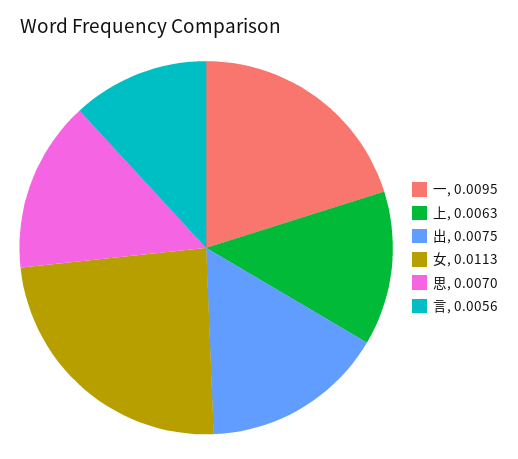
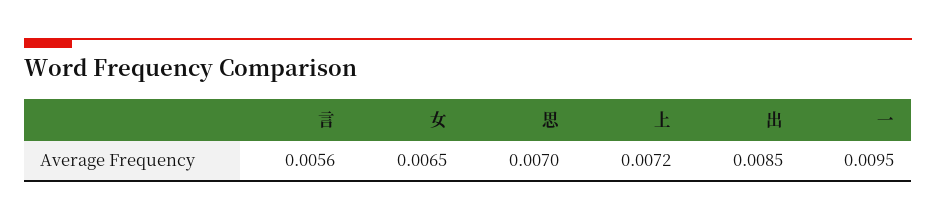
上: 0.0063 -> 0.0072
出: 0.0075 -> 0.0085
女: 0.0113 -> 0.0065

